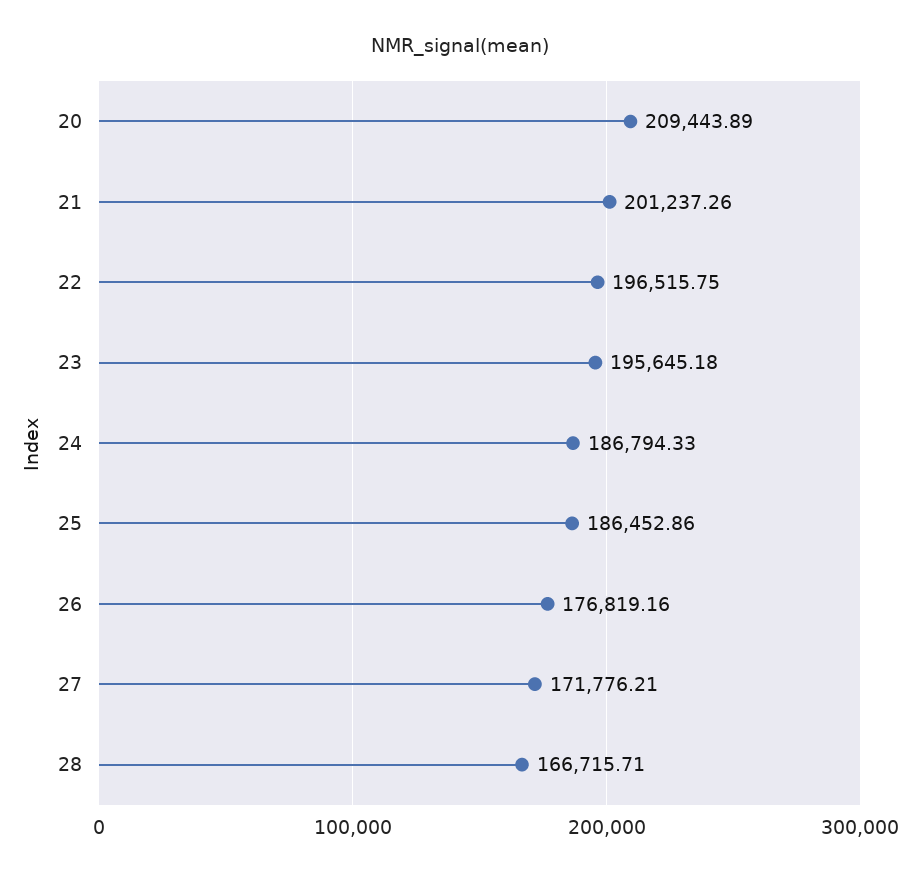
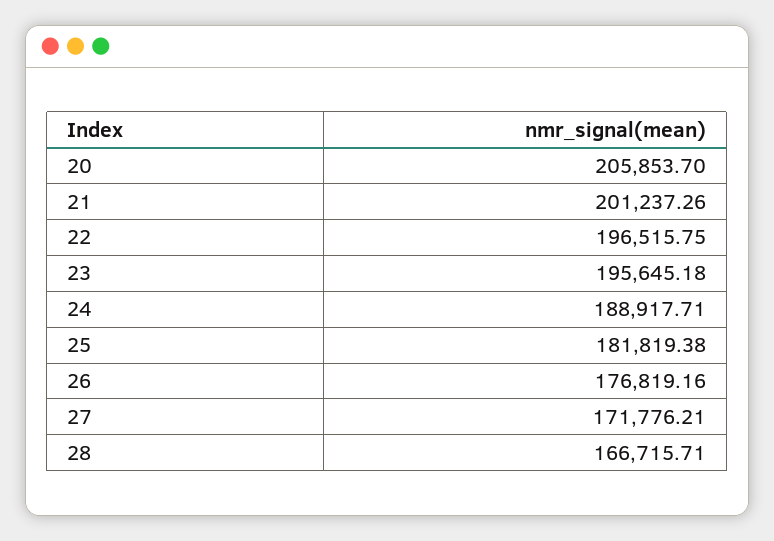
20: 209443.89 -> 205853.7
24: 186794.33 -> 188917.71
25: 186452.86 -> 181819.38

